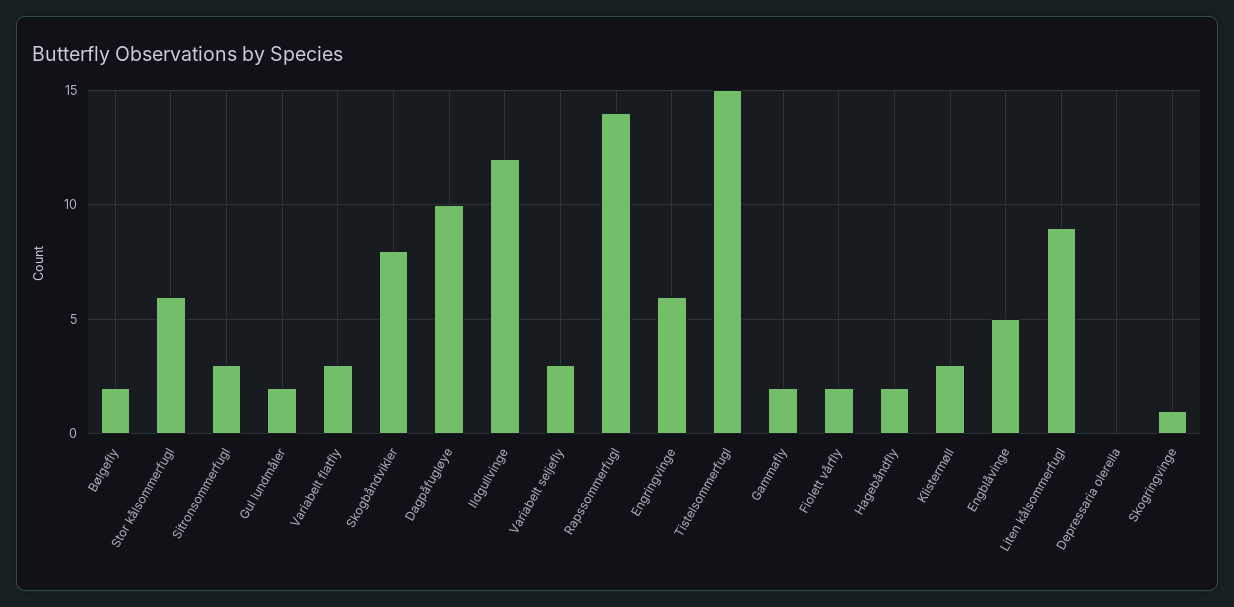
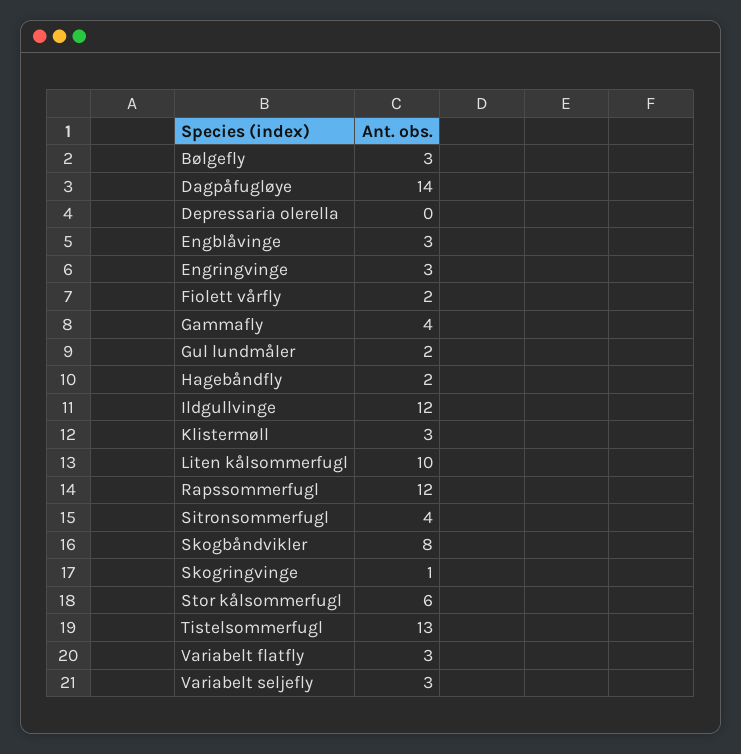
Bølgefly: 2 -> 3
Sitronsommerfugl: 3 -> 4
Dagpåfugløye: 10 -> 14
Rapssommerfugl: 14 -> 12
Engringvinge: 6 -> 3
Tistelsommerfugl: 15 -> 13
Gammafly: 2 -> 4
Engblåvinge: 5 -> 3
Liten kålsommerfugl: 9 -> 10

